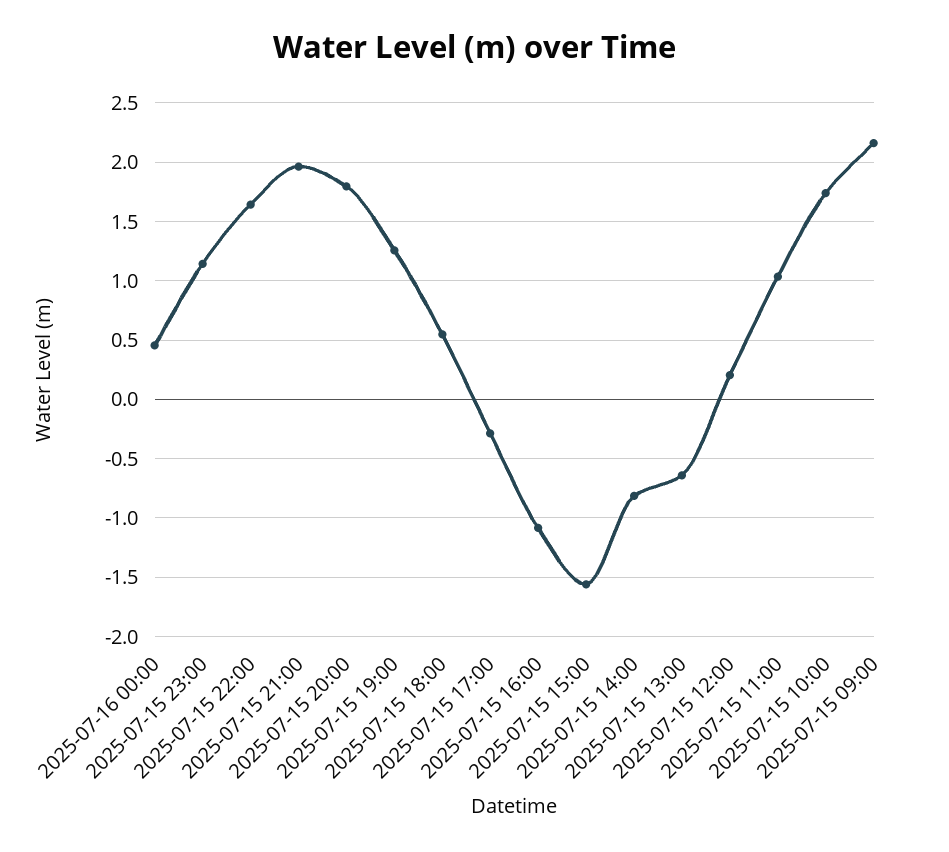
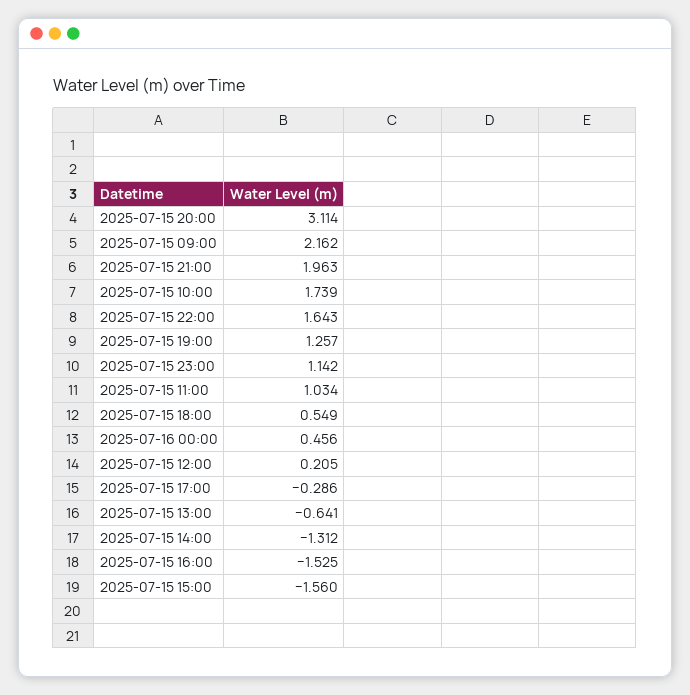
2025-07-15 20:00: 1.8 -> 3.114
2025-07-15 16:00: -1.1 -> -1.525
2025-07-15 14:00: -0.8 -> -1.312

